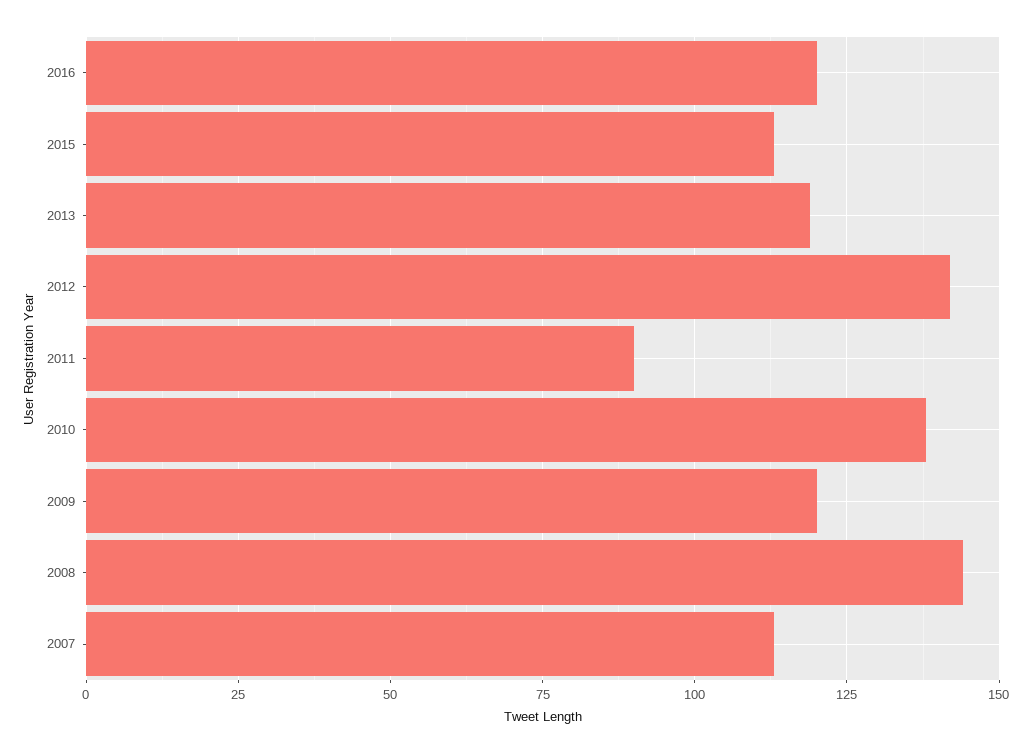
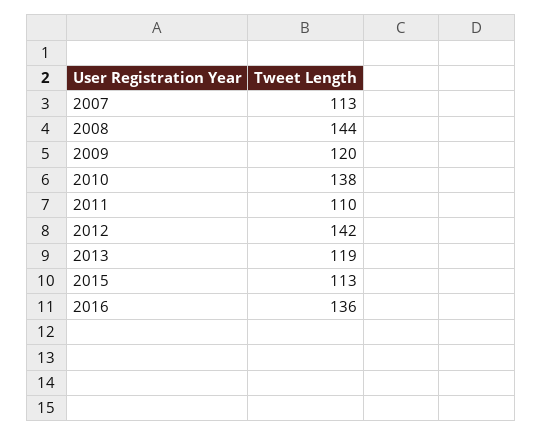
2016: 120 -> 136
2011: 90 -> 110

